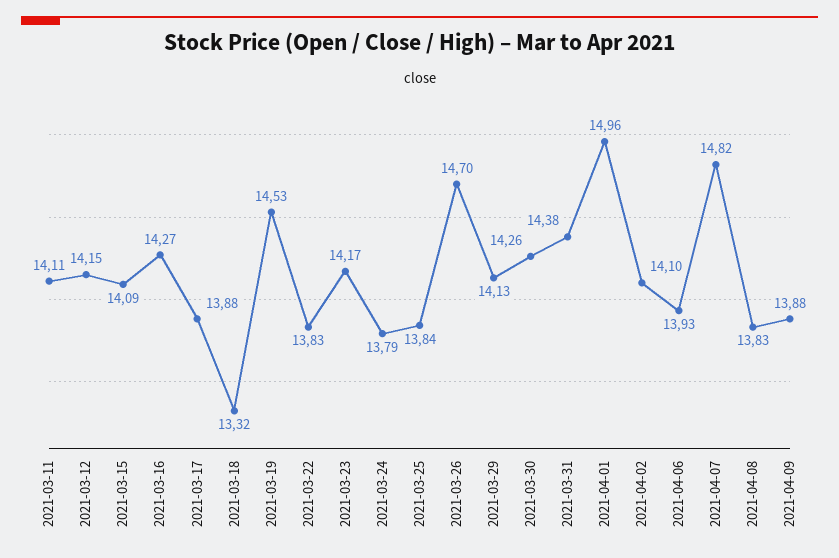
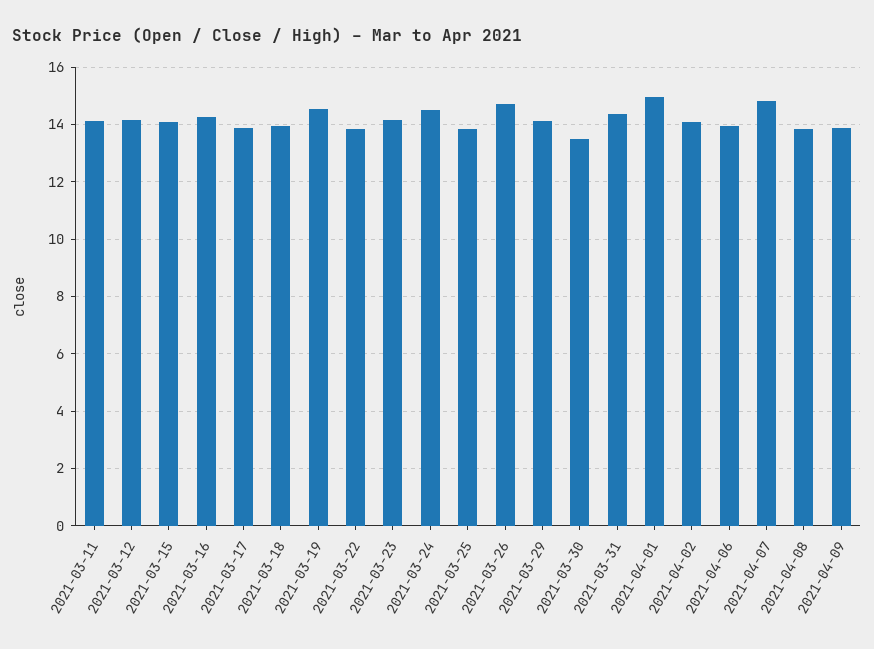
2021-03-18: 13.32 -> 14
2021-03-24: 13.79 -> 14.5
2021-03-30: 14.26 -> 13.5

